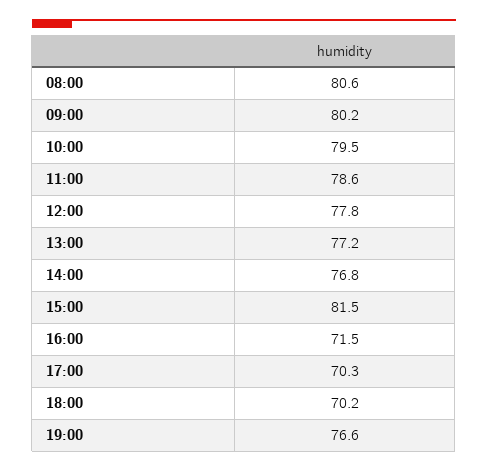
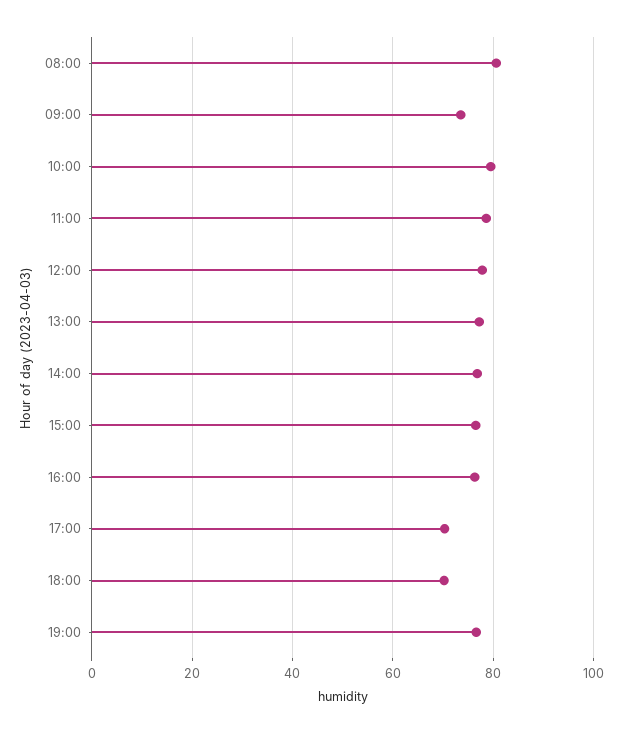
09:00: 80.2 -> 74
15:00: 81.5 -> 76
16:00: 71.5 -> 76

